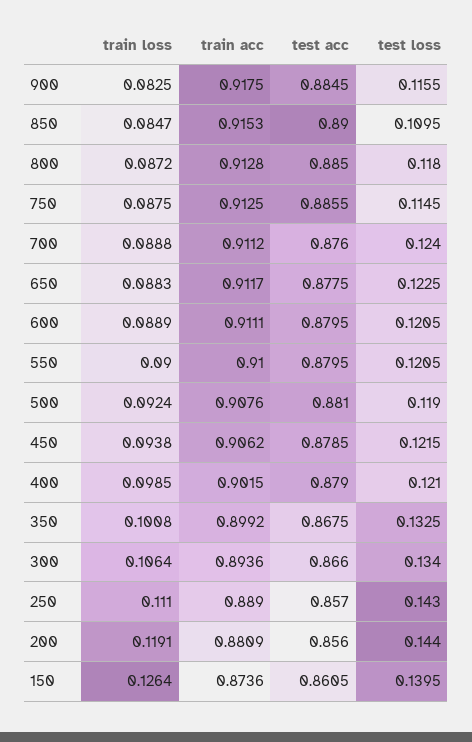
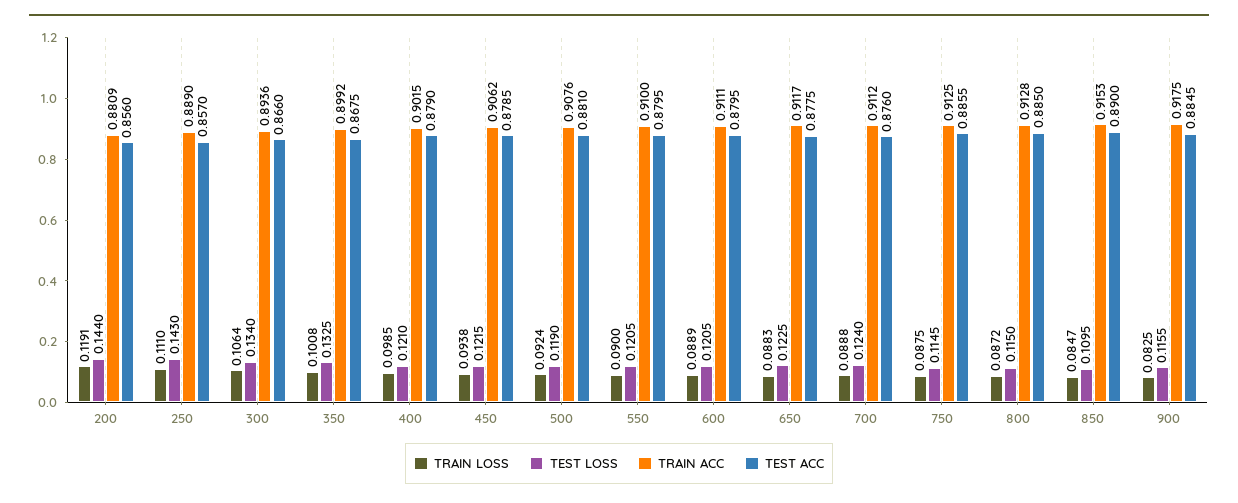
test loss, 800: 0.118 -> 0.115
train loss, 150: 0.1264 -> none
train acc, 150: 0.8736 -> none
test acc, 150: 0.8605 -> none
test loss, 150: 0.1395 -> none

